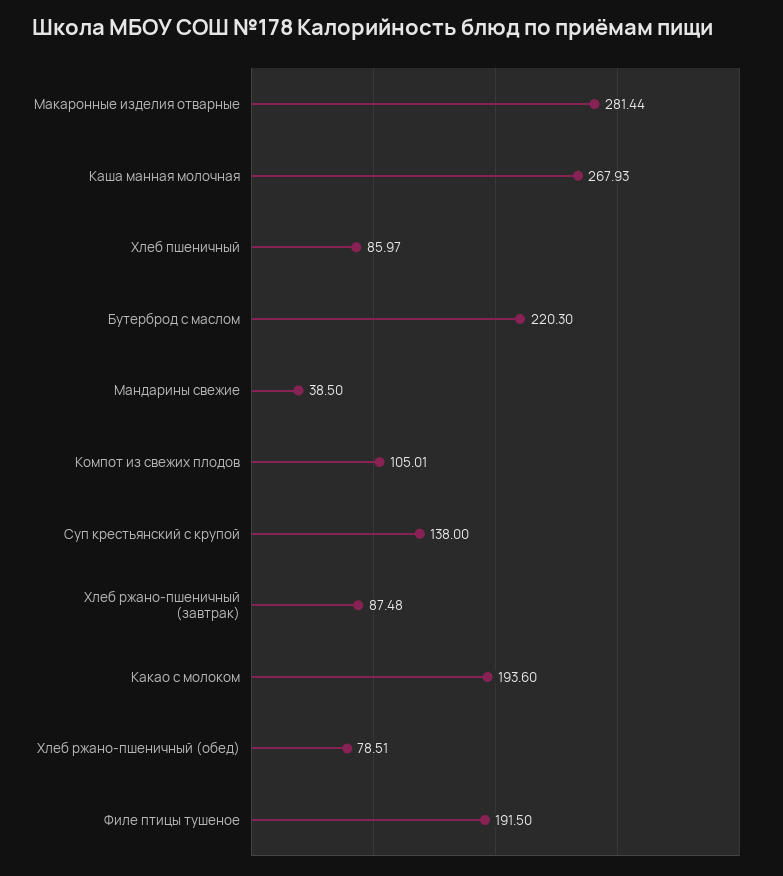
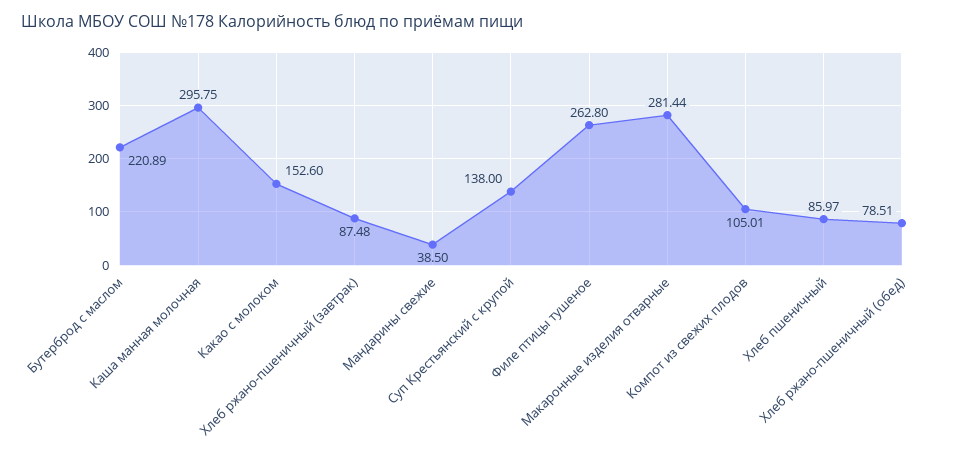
Каша манная молочная: 267.93 -> 295.75
Бутерброд с маслом: 220.3 -> 220.89
Какао с молоком: 193.6 -> 152.6
Филе птицы тушеное: 191.5 -> 262.8

